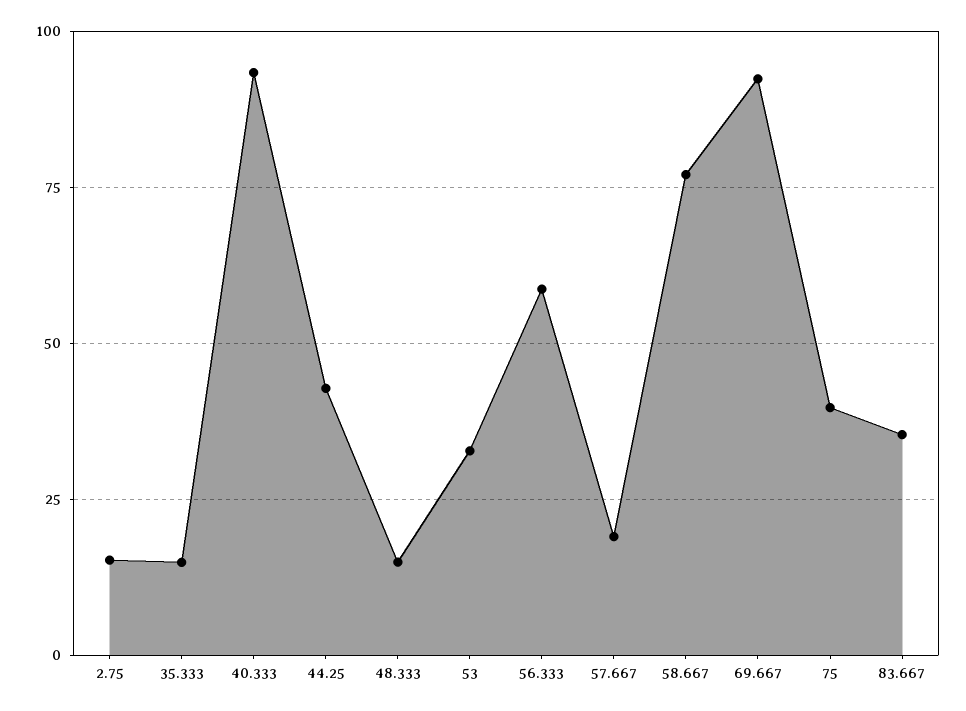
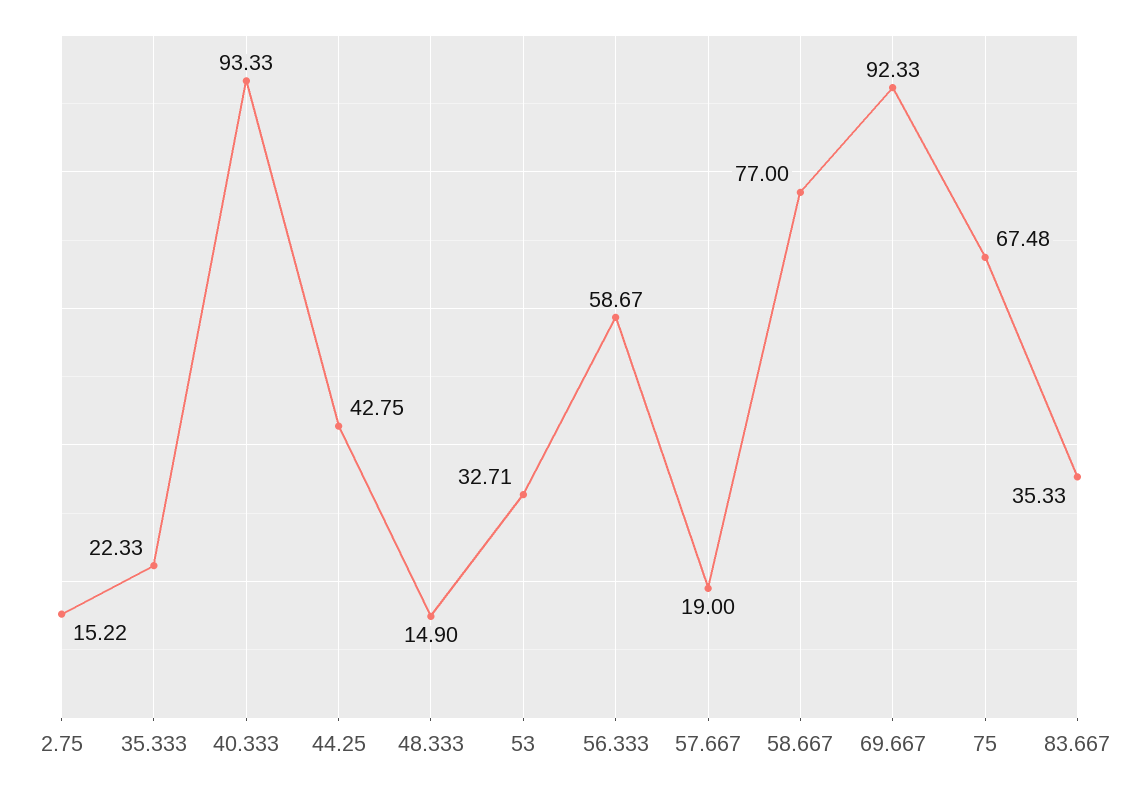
35.333: 15 -> 22.33
75: 40 -> 67.48

